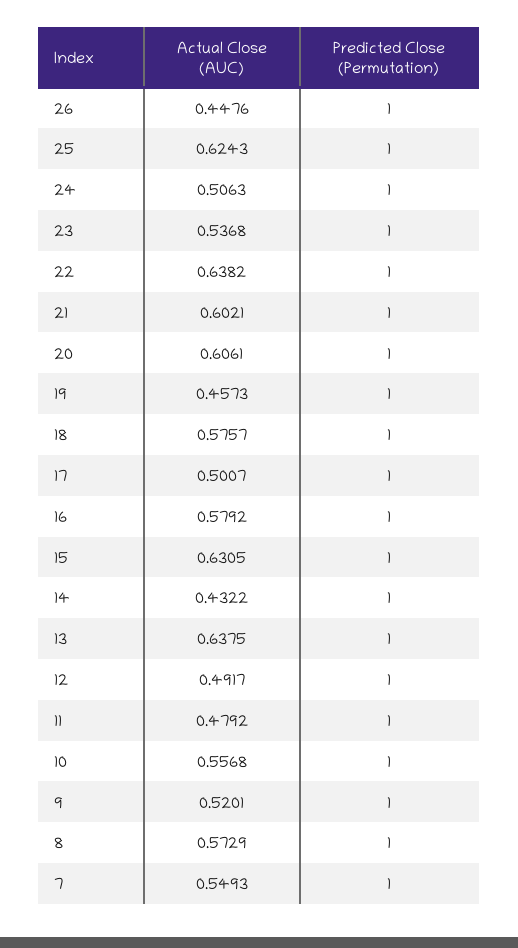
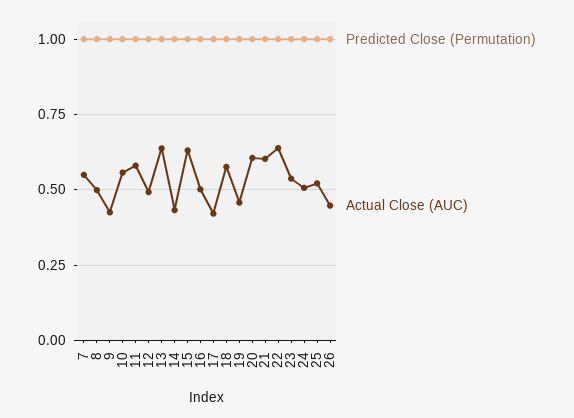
Actual Close (AUC), 25: 0.6243 -> 0.525
Actual Close (AUC), 17: 0.5007 -> 0.425
Actual Close (AUC), 16: 0.5792 -> 0.5
Actual Close (AUC), 11: 0.4792 -> 0.575
Actual Close (AUC), 9: 0.5201 -> 0.425
Actual Close (AUC), 8: 0.5729 -> 0.5

